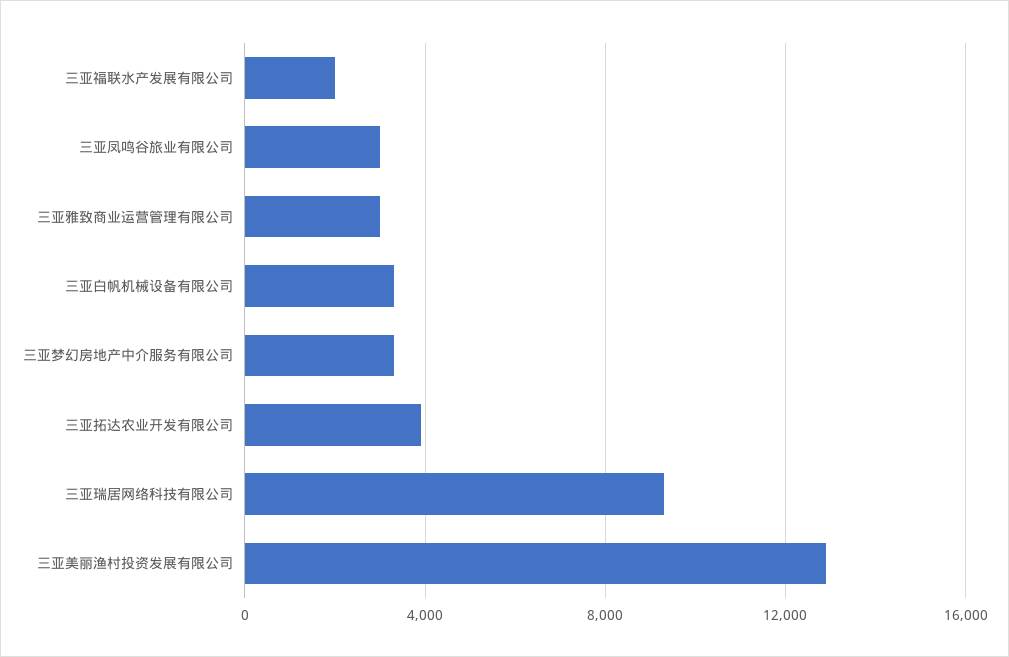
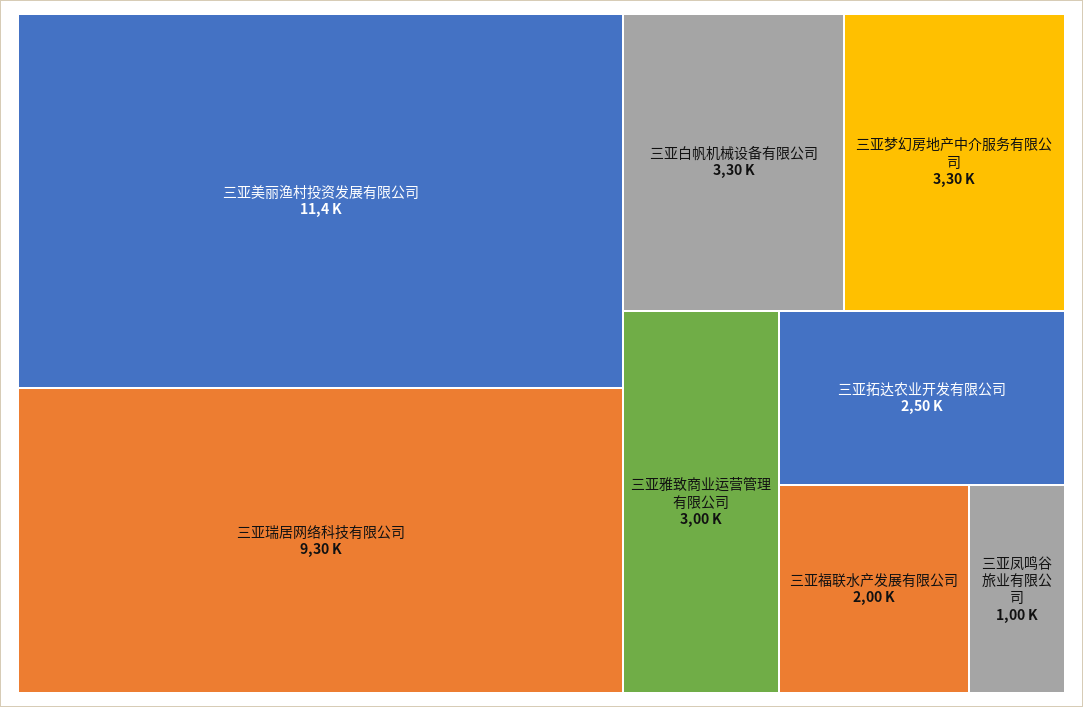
三亚凤鸣谷旅业有限公司: 3000 -> 1000
三亚拓达农业开发有限公司: 4000 -> 2500
三亚美丽渔村投资发展有限公司: 13000 -> 11400

